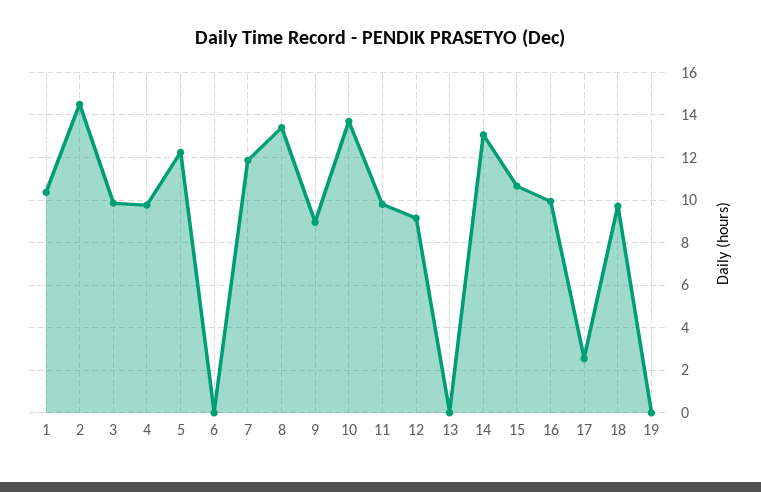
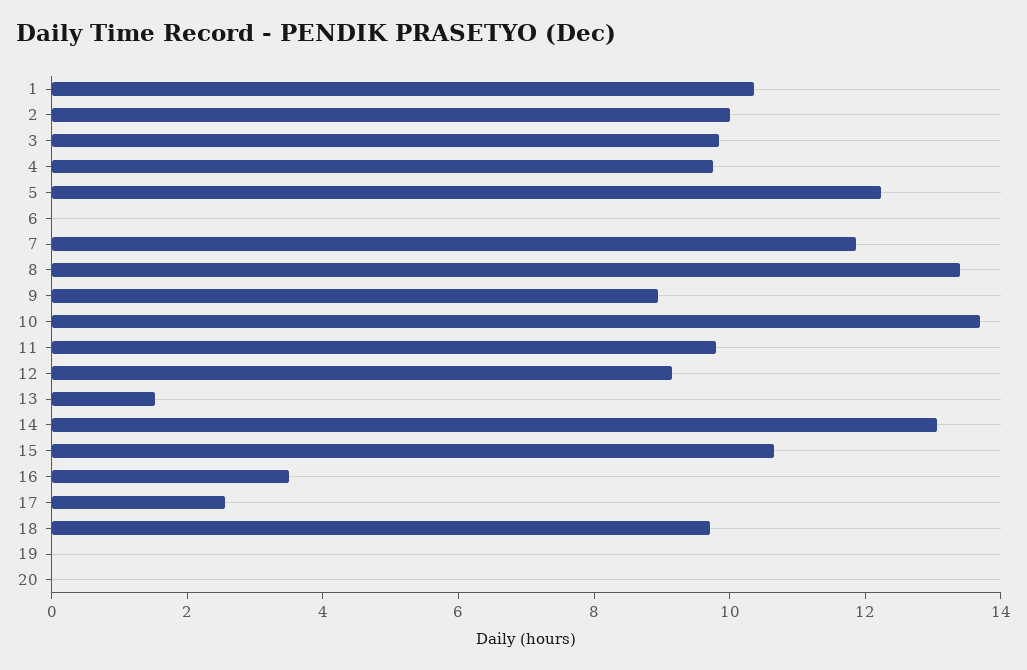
2: 14.5 -> 10
13: 0 -> 1.5
16: 10 -> 3.5
20: none -> 0

